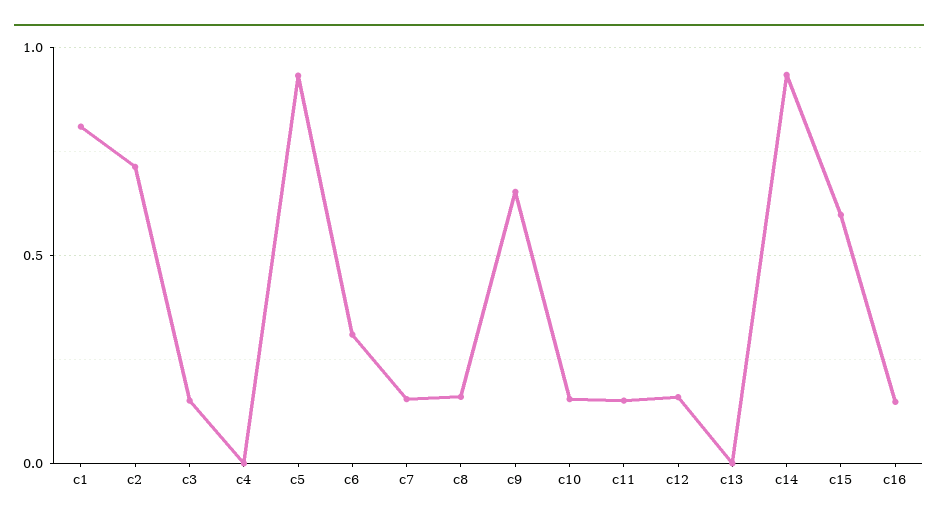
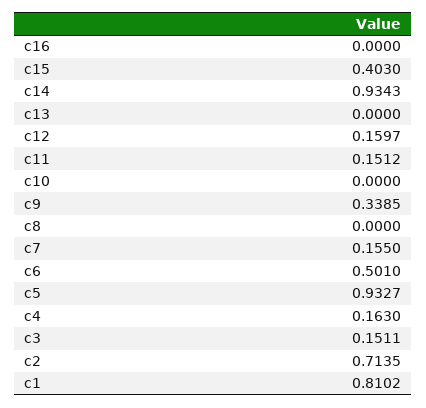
c4: 0 -> 0.163
c6: 0.3 -> 0.501
c8: 0.15 -> 0
c9: 0.65 -> 0.3385
c10: 0.15 -> 0
c15: 0.6 -> 0.403
c16: 0.15 -> 0

